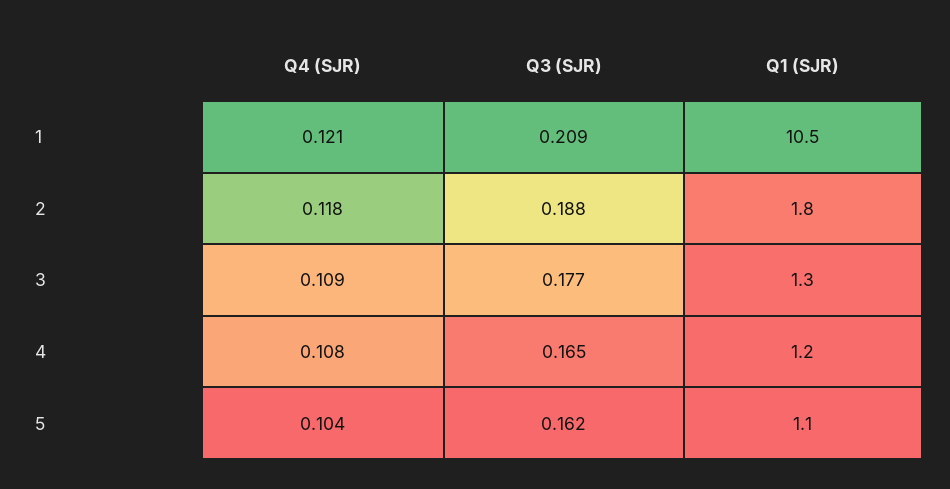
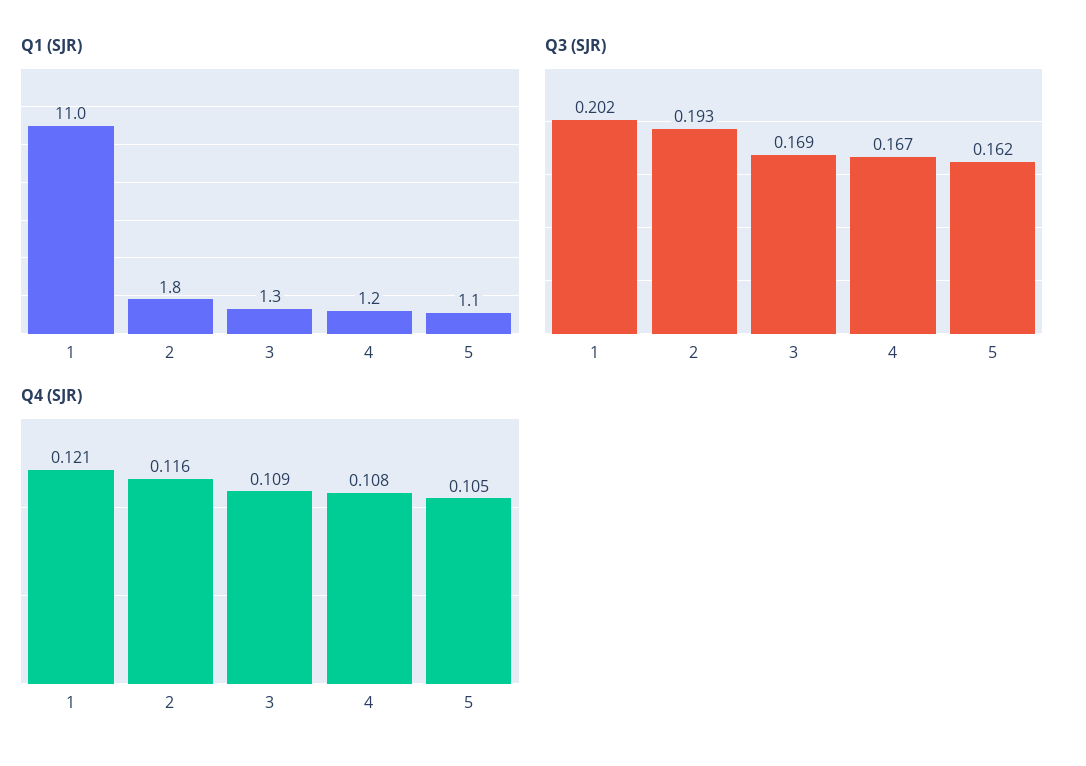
Q3 (SJR), 1: 0.209 -> 0.202
Q1 (SJR), 1: 10.5 -> 11
Q4 (SJR), 2: 0.118 -> 0.116
Q3 (SJR), 2: 0.188 -> 0.193
Q3 (SJR), 3: 0.177 -> 0.169
Q3 (SJR), 4: 0.165 -> 0.167
Q4 (SJR), 5: 0.104 -> 0.105

